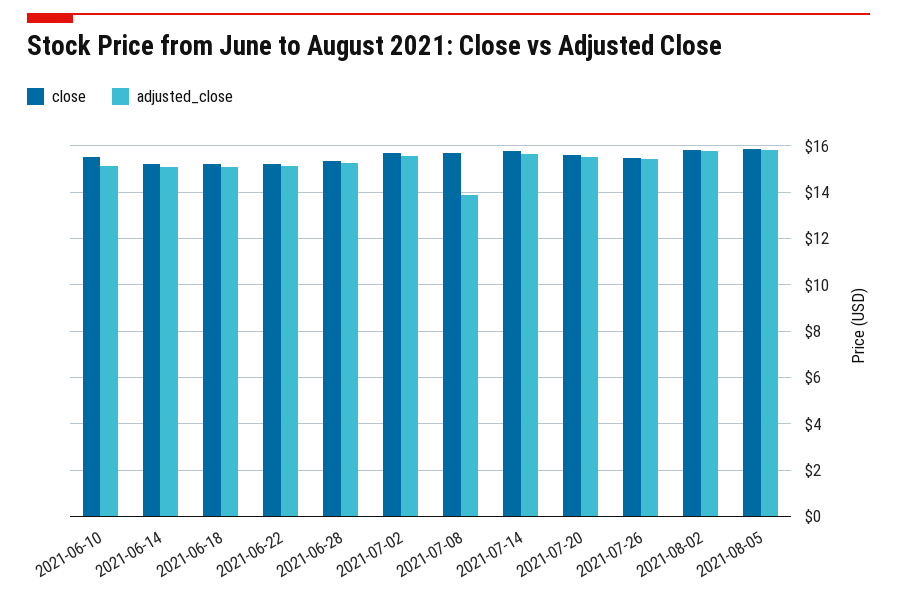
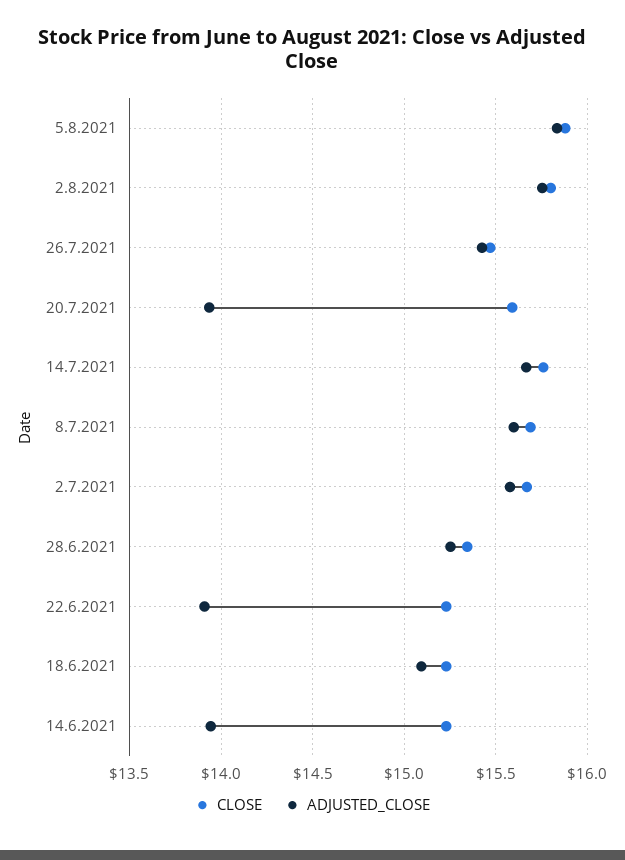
close, 2021-06-10: 15.5 -> none
adjusted_close, 2021-06-10: 15 -> none
adjusted_close, 2021-06-14: 15 -> 13.95
adjusted_close, 2021-06-22: 15 -> 13.9
adjusted_close, 2021-07-08: 14 -> 15.6
adjusted_close, 2021-07-20: 15.5 -> 13.95

